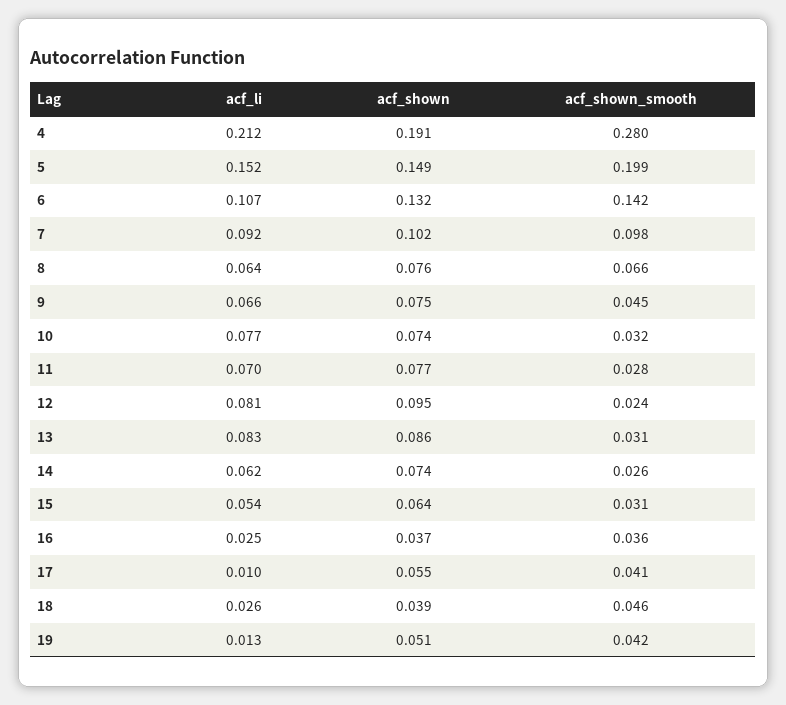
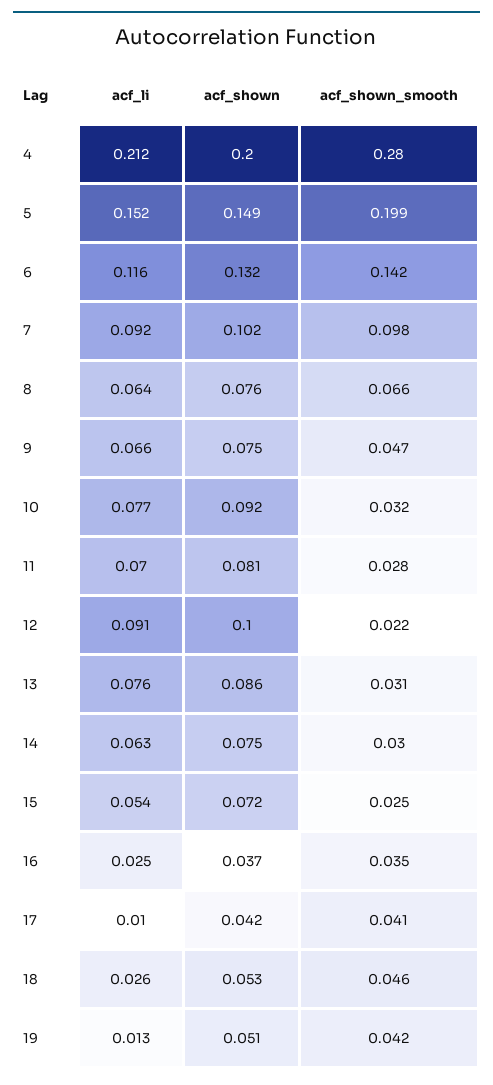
acf_shown, 4: 0.191 -> 0.2
acf_li, 6: 0.107 -> 0.116
acf_shown_smooth, 9: 0.045 -> 0.047
acf_shown, 10: 0.074 -> 0.092
acf_shown, 11: 0.077 -> 0.081
acf_li, 12: 0.081 -> 0.091
acf_shown, 12: 0.095 -> 0.1
acf_shown_smooth, 12: 0.024 -> 0.022
acf_li, 13: 0.083 -> 0.076
acf_li, 14: 0.062 -> 0.063
acf_shown, 14: 0.074 -> 0.075
acf_shown_smooth, 14: 0.026 -> 0.03
acf_shown, 15: 0.064 -> 0.072
acf_shown_smooth, 15: 0.031 -> 0.025
acf_shown_smooth, 16: 0.036 -> 0.035
acf_shown, 17: 0.055 -> 0.042
acf_shown, 18: 0.039 -> 0.053

